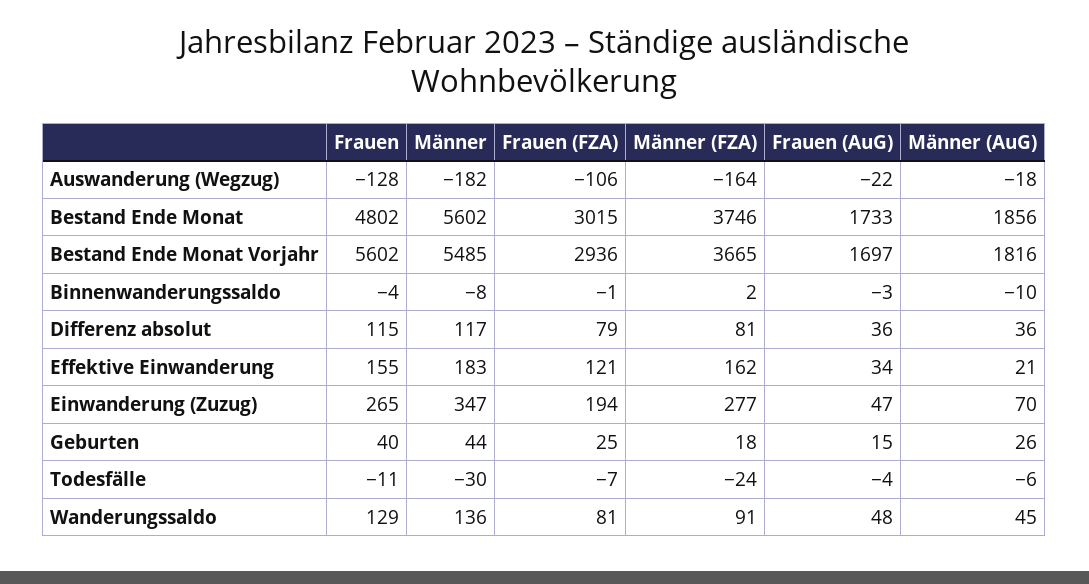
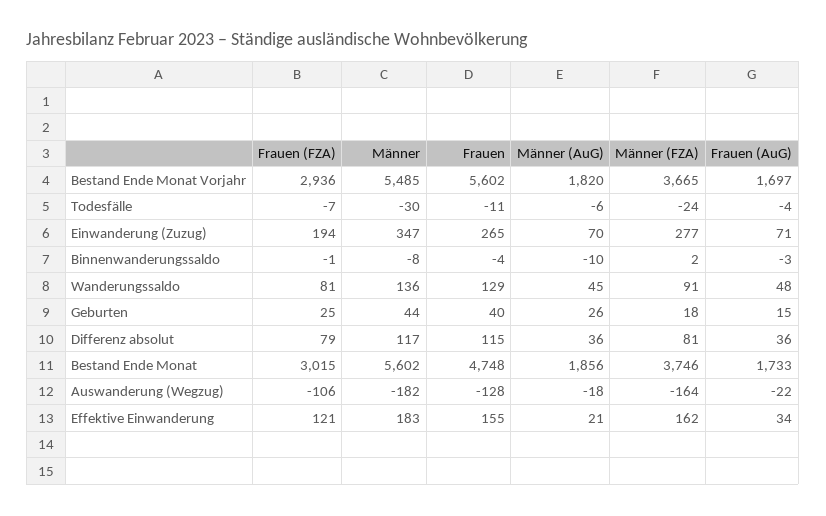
Frauen, Bestand Ende Monat: 4802 -> 4748
Männer (AuG), Bestand Ende Monat Vorjahr: 1816 -> 1820
Frauen (AuG), Einwanderung (Zuzug): 47 -> 71

